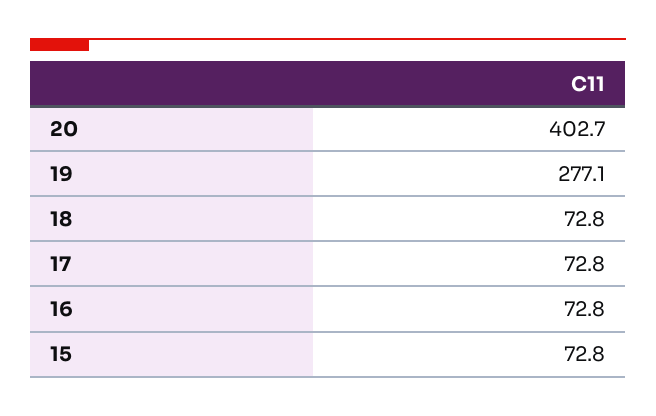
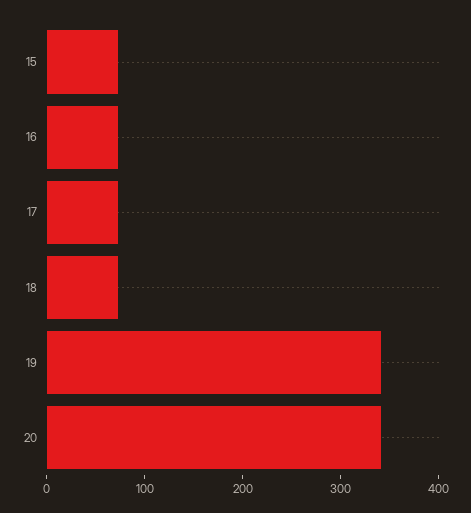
20: 402.7 -> 340
19: 277.1 -> 340

